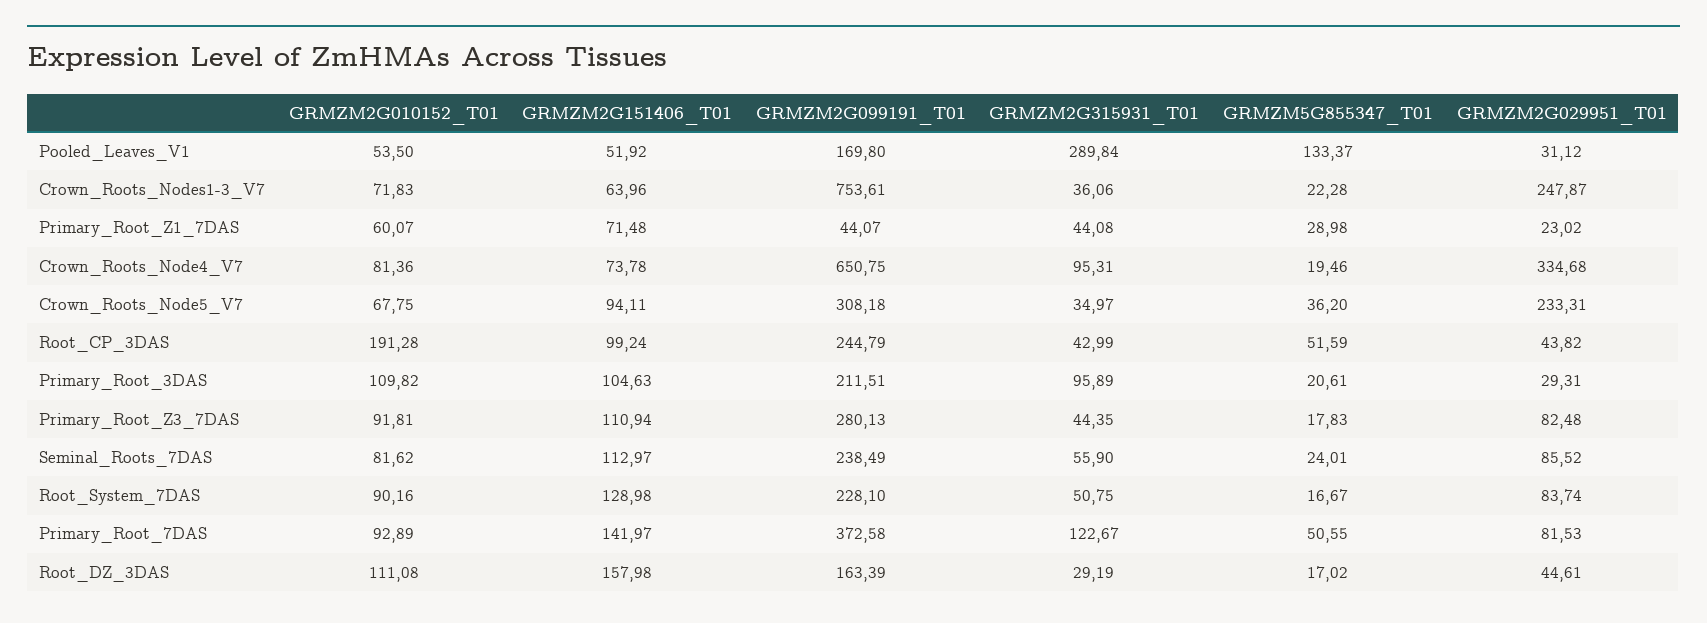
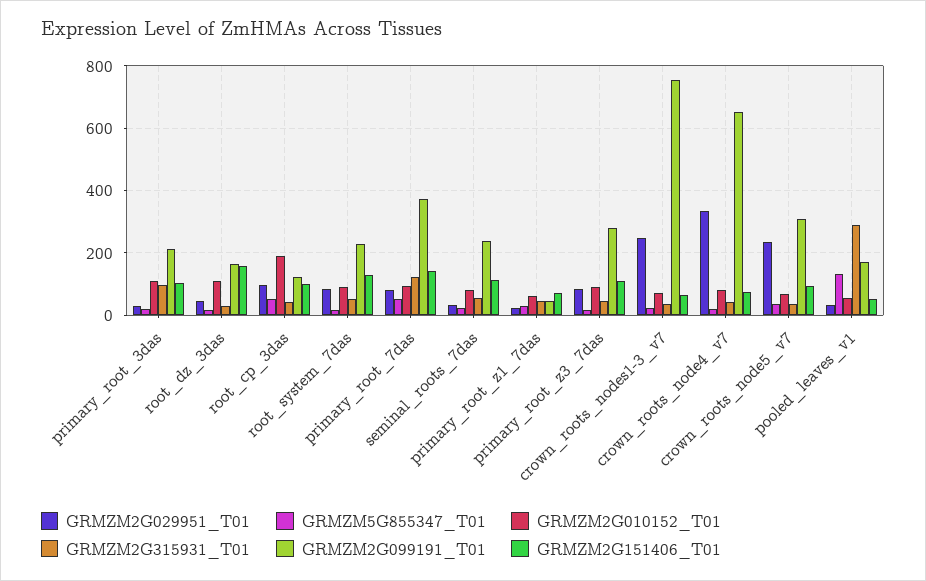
GRMZM2G315931_T01, Crown_Roots_Node4_V7: 95.31 -> 40
GRMZM2G099191_T01, Root_CP_3DAS: 244.79 -> 120
GRMZM2G029951_T01, Root_CP_3DAS: 43.82 -> 100
GRMZM2G029951_T01, Seminal_Roots_7DAS: 85.52 -> 40

